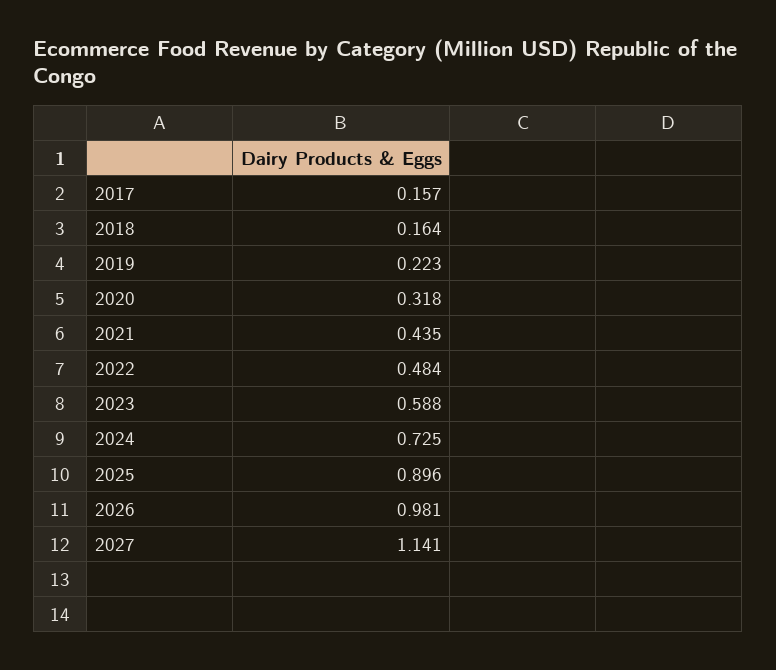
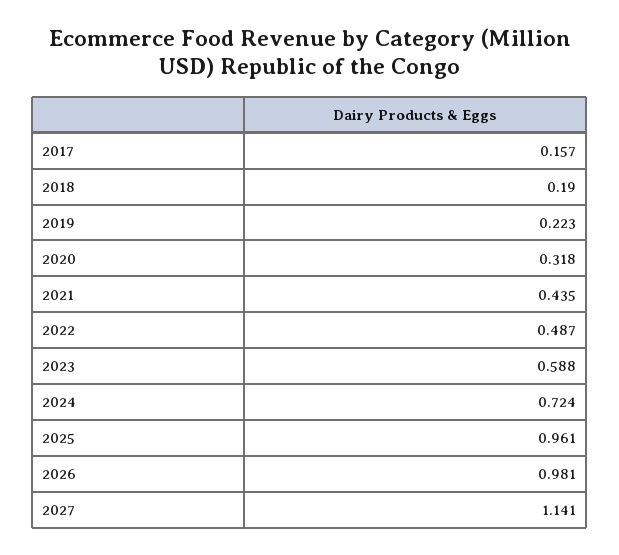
2018: 0.164 -> 0.19
2022: 0.484 -> 0.487
2024: 0.725 -> 0.724
2025: 0.896 -> 0.961

